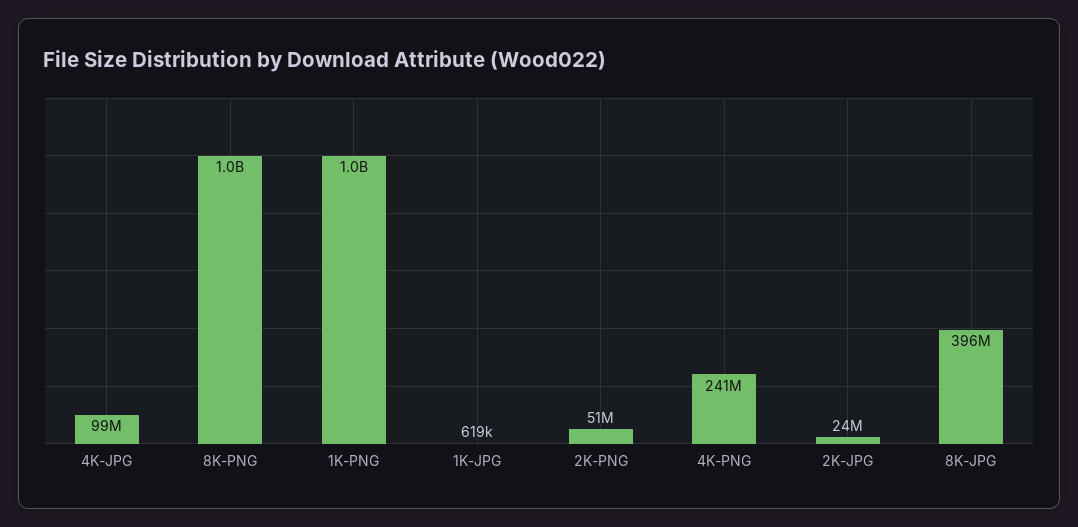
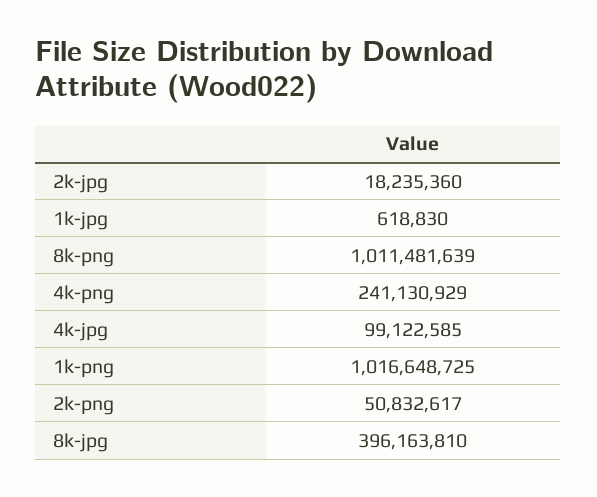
2K-JPG: 24000000 -> 18235360

